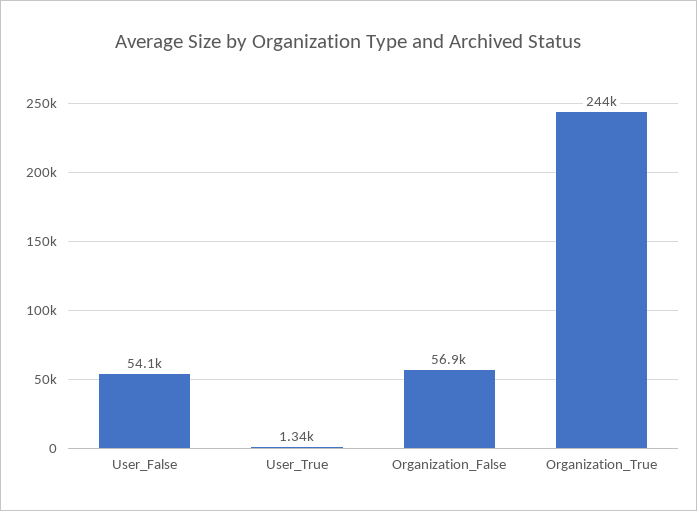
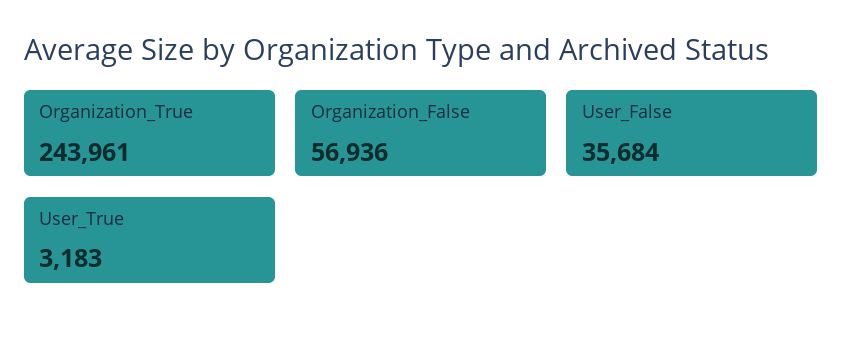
User_False: 54100 -> 35684
User_True: 1340 -> 3183

